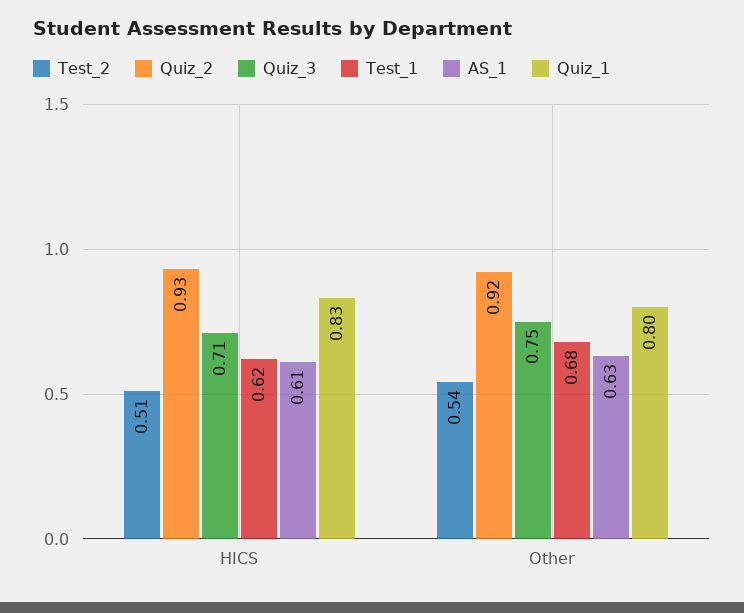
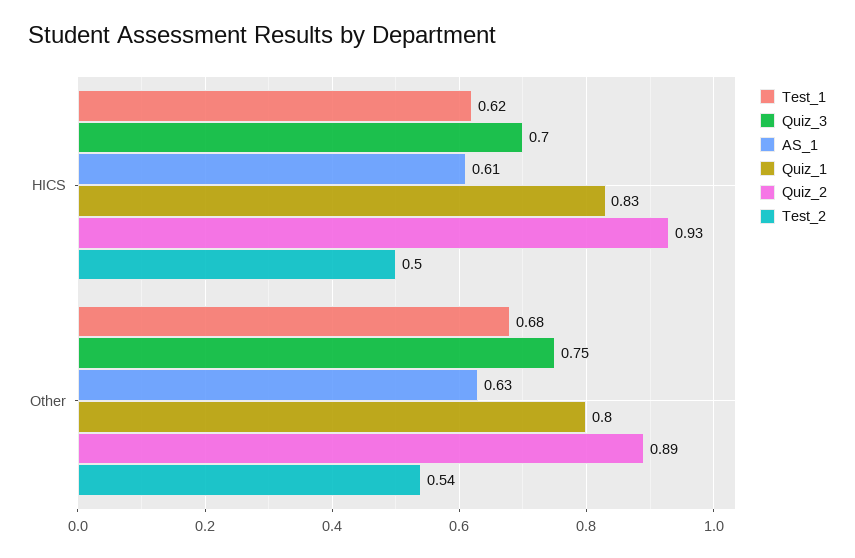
Test_2, HICS: 0.51 -> 0.5
Quiz_3, HICS: 0.71 -> 0.7
Quiz_2, Other: 0.92 -> 0.89

